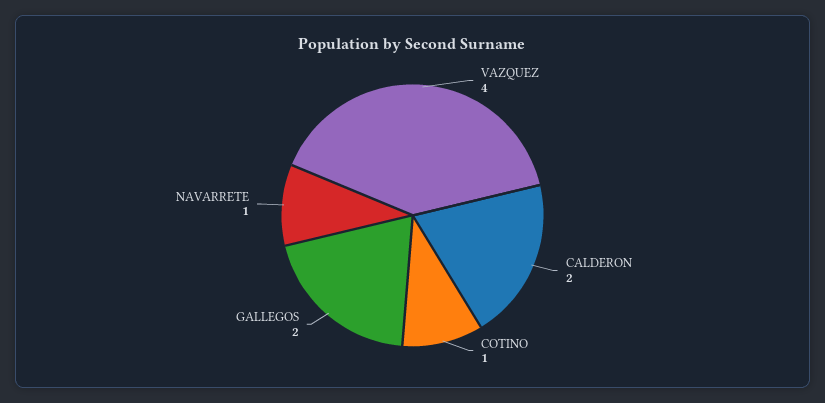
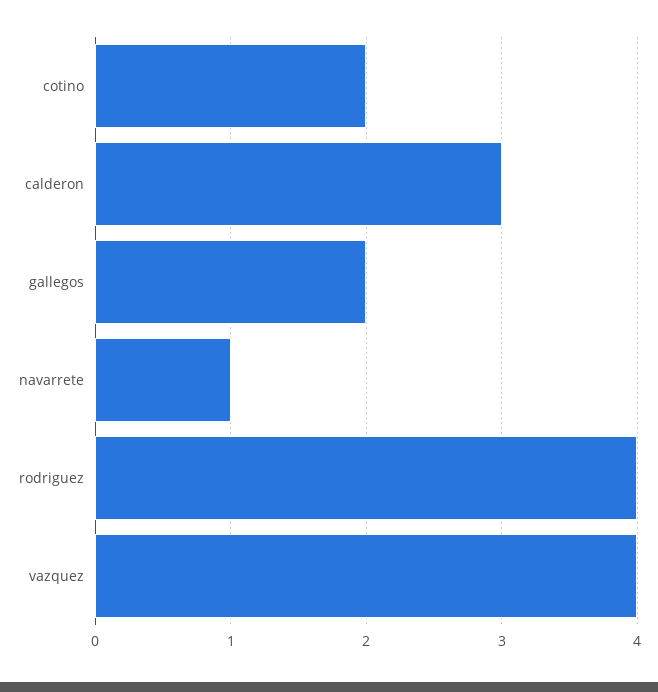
CALDERON: 2 -> 3
COTINO: 1 -> 2
rodriguez: none -> 4

